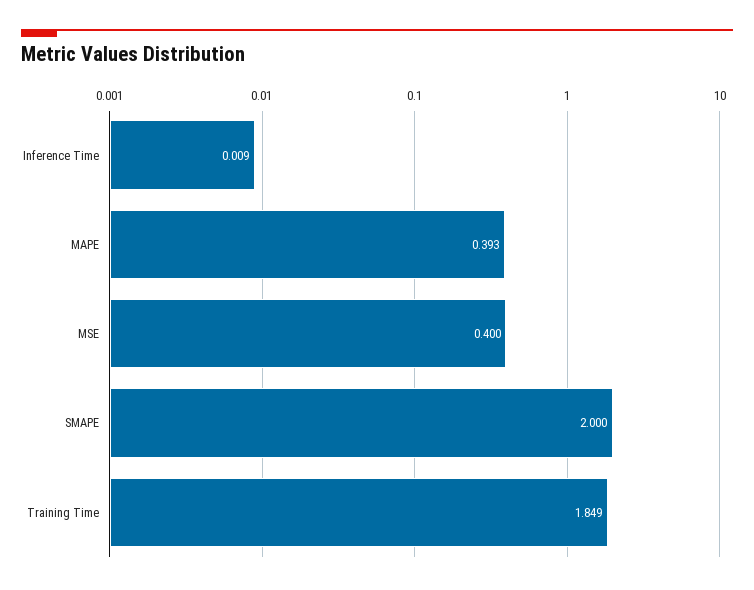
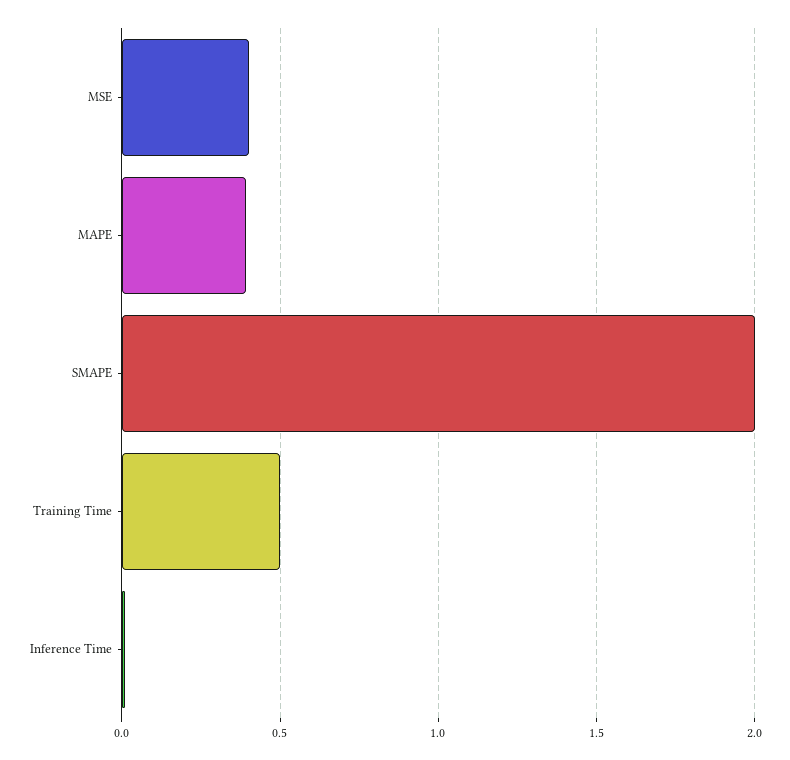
Training Time: 1.849 -> 0.5

